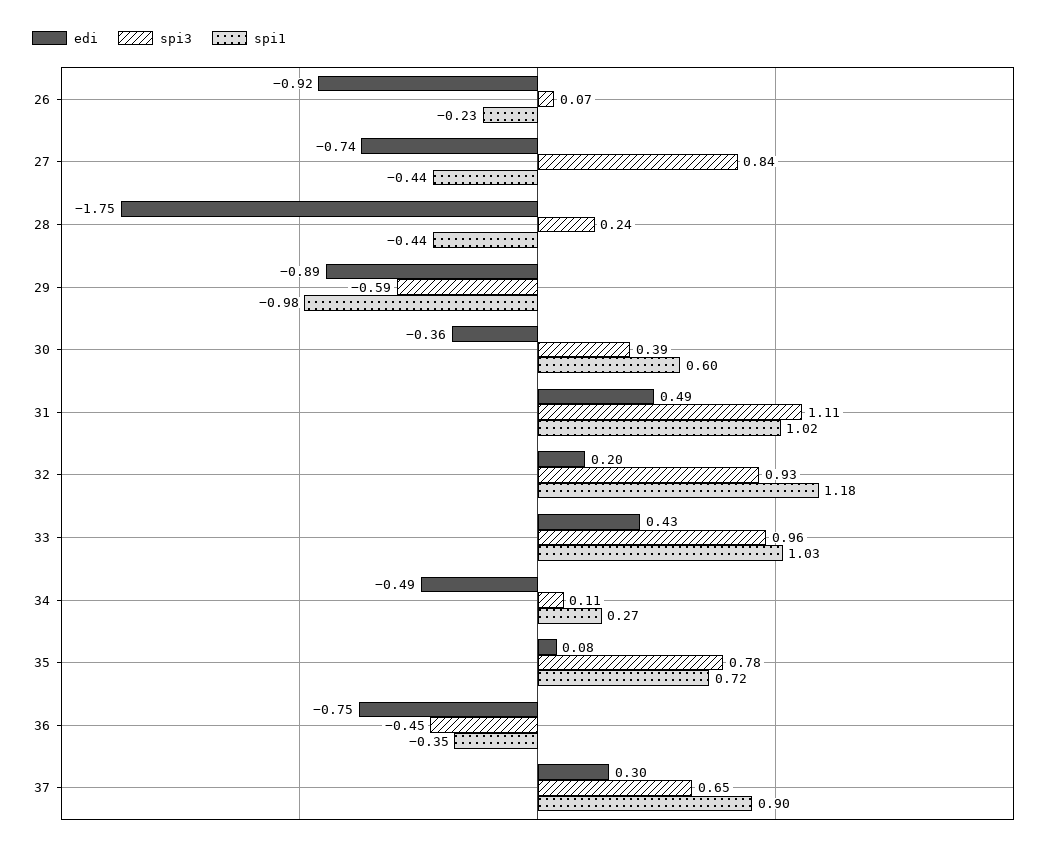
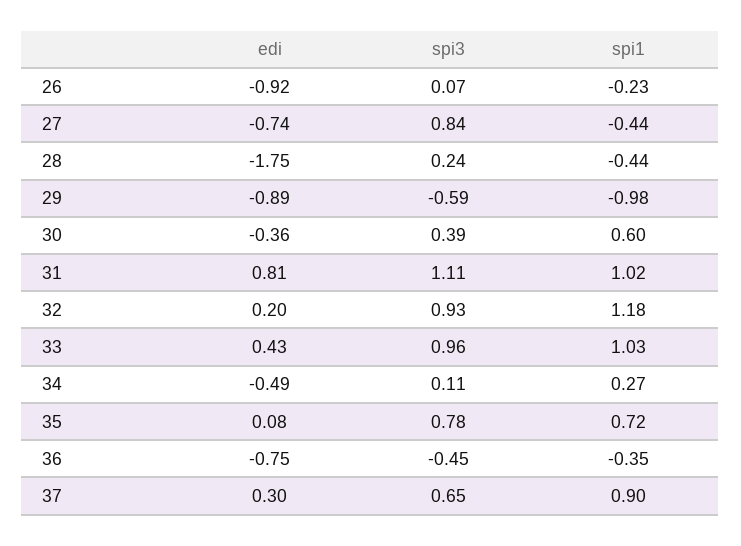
edi, 31: 0.49 -> 0.81

